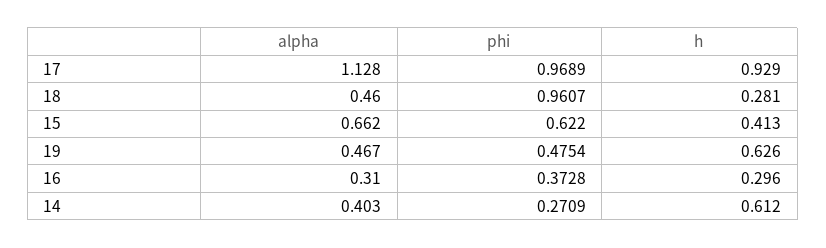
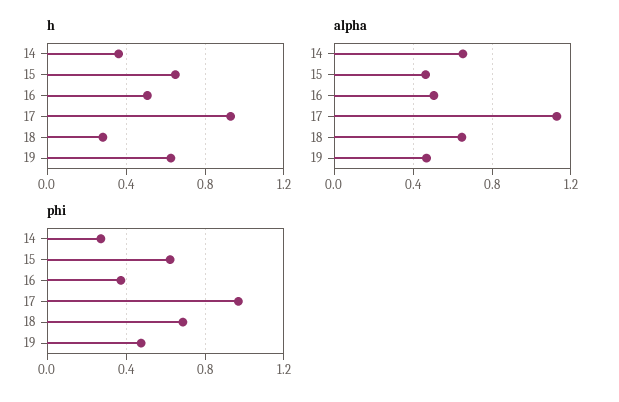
alpha, 18: 0.46 -> 0.65
phi, 18: 0.9607 -> 0.7
alpha, 15: 0.662 -> 0.45
h, 15: 0.413 -> 0.65
alpha, 16: 0.31 -> 0.5
h, 16: 0.296 -> 0.5
alpha, 14: 0.403 -> 0.65
h, 14: 0.612 -> 0.35

